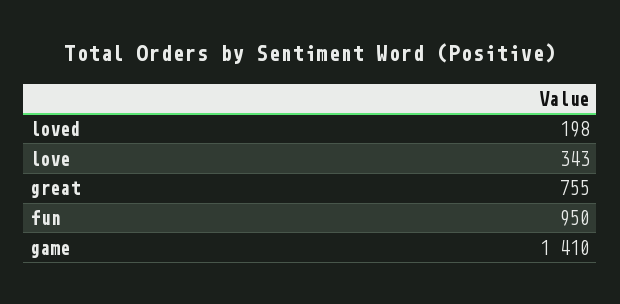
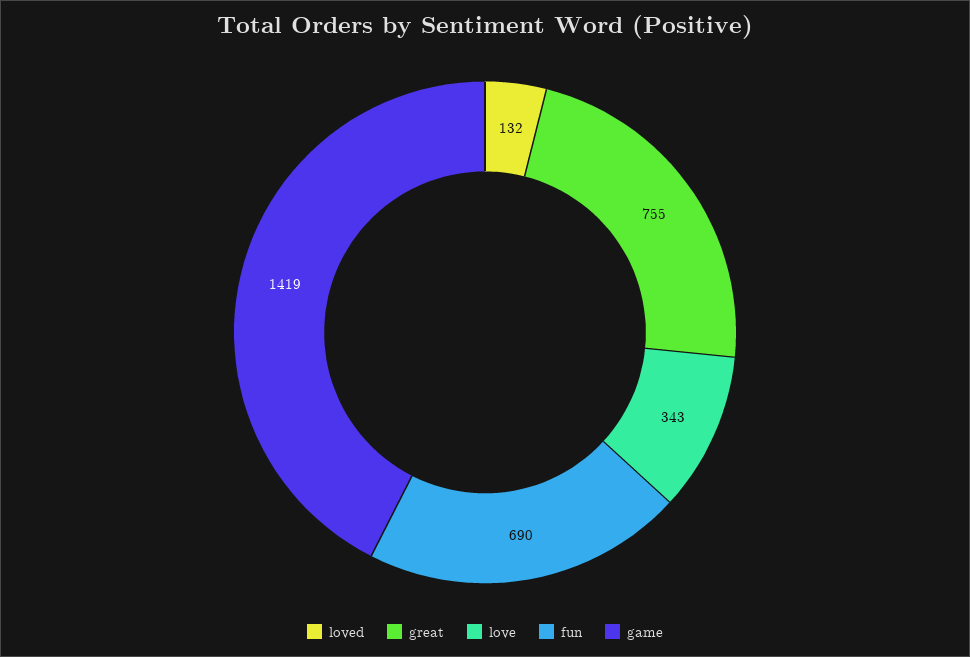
loved: 198 -> 132
fun: 950 -> 690
game: 1410 -> 1419

